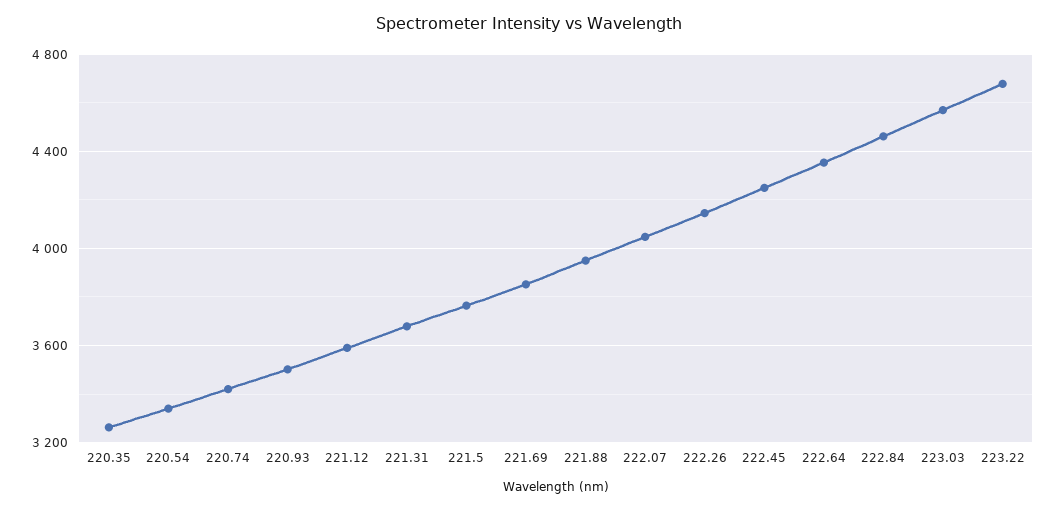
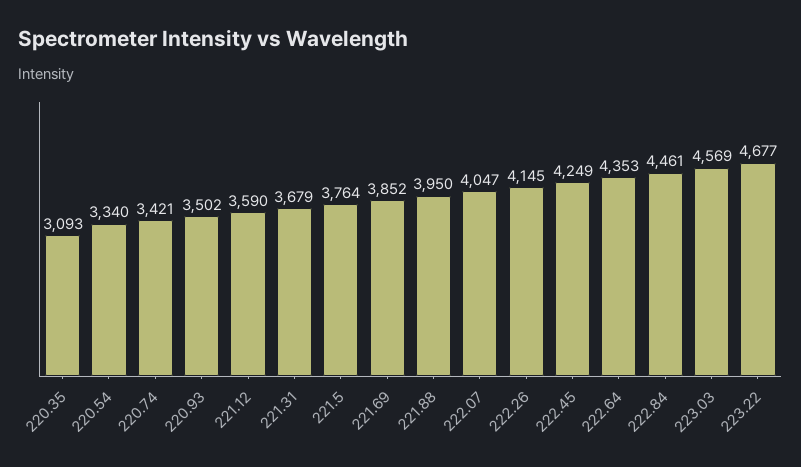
220.35: 3250 -> 3093

